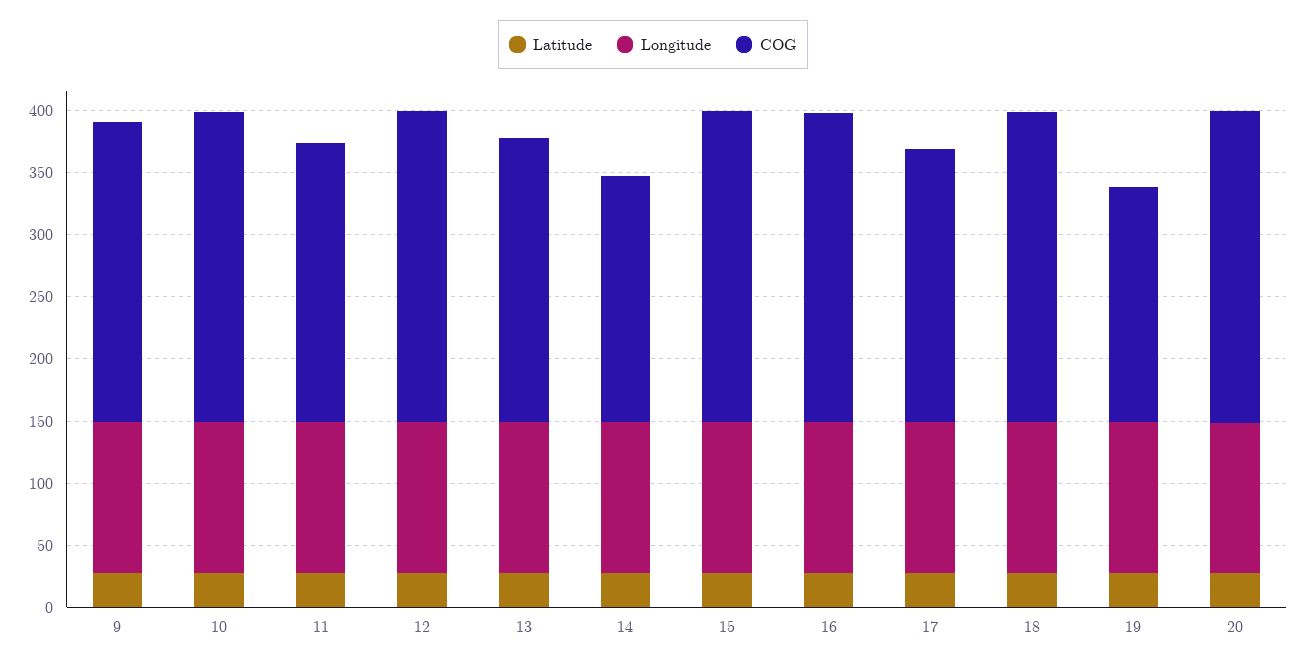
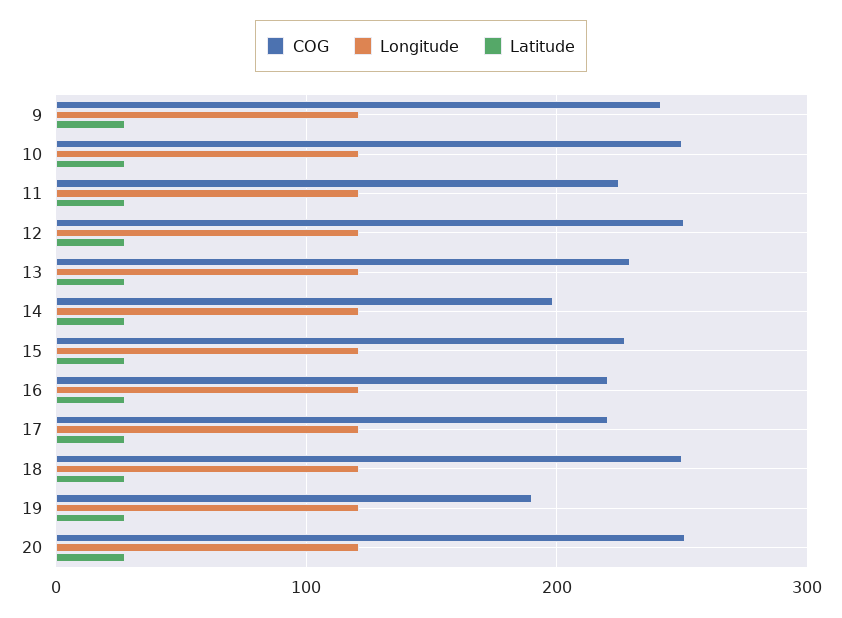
COG, 15: 250 -> 230
COG, 16: 250 -> 220

